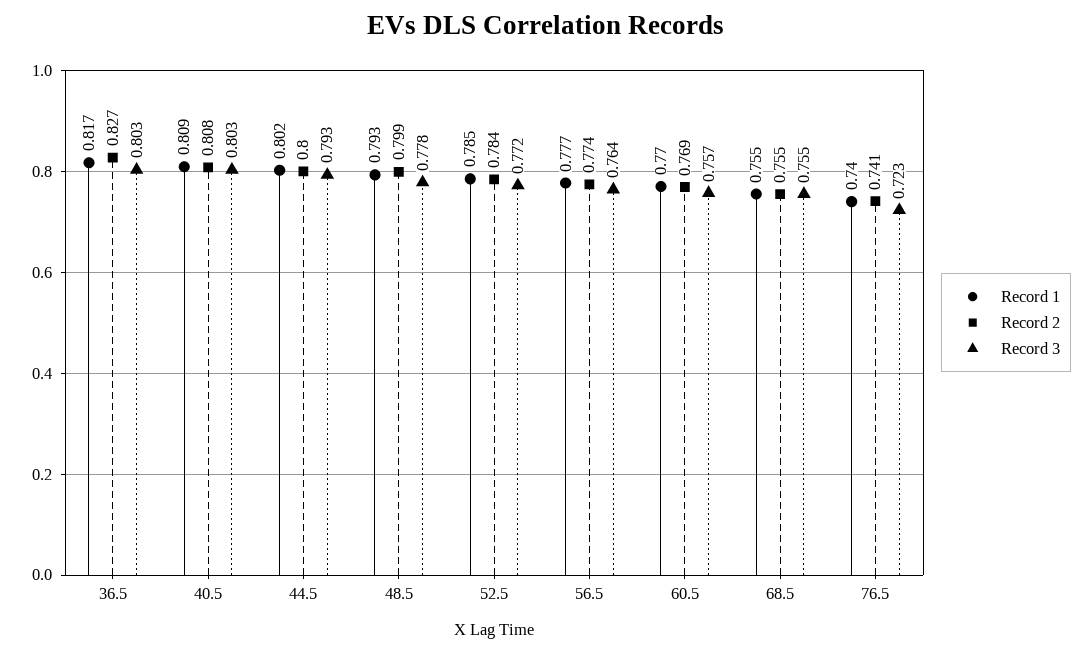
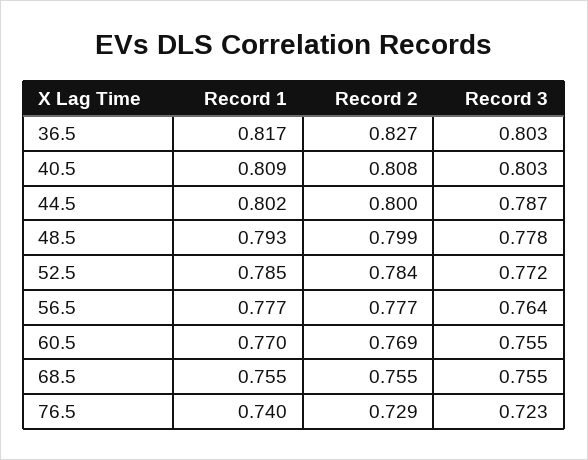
Record 3, 44.5: 0.793 -> 0.787
Record 2, 56.5: 0.774 -> 0.777
Record 3, 60.5: 0.757 -> 0.755
Record 2, 76.5: 0.741 -> 0.729

